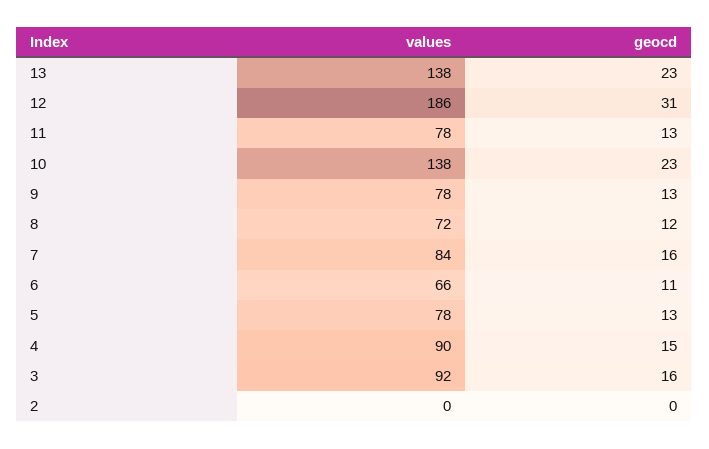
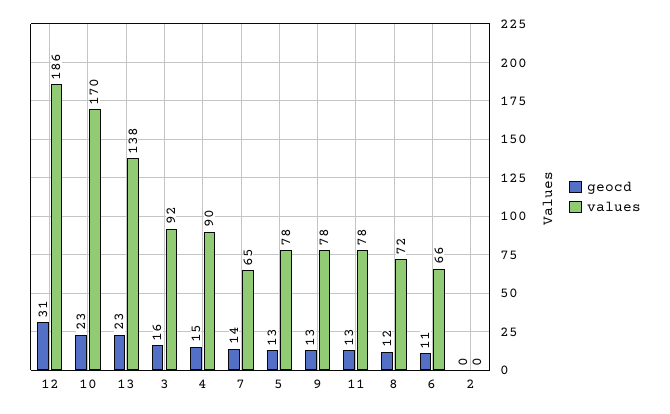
values, 10: 138 -> 170
values, 7: 84 -> 65
geocd, 7: 16 -> 14

